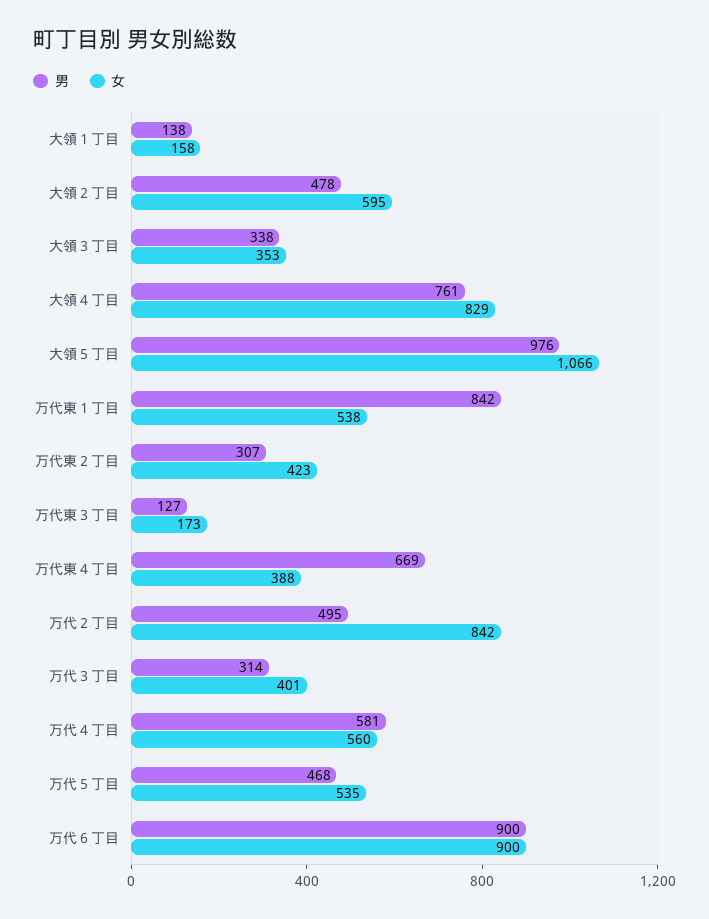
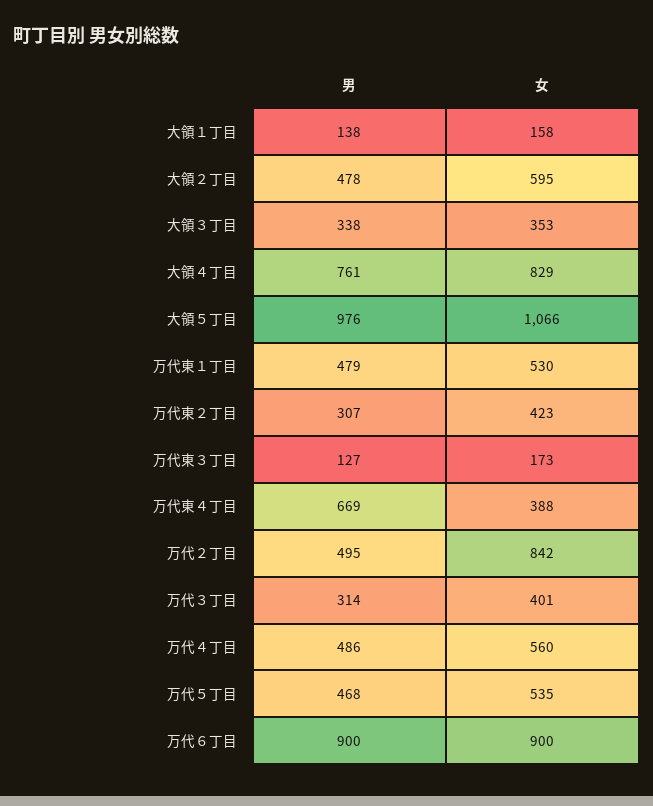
男, 万代東１丁目: 842 -> 479
女, 万代東１丁目: 538 -> 530
男, 万代４丁目: 581 -> 486

